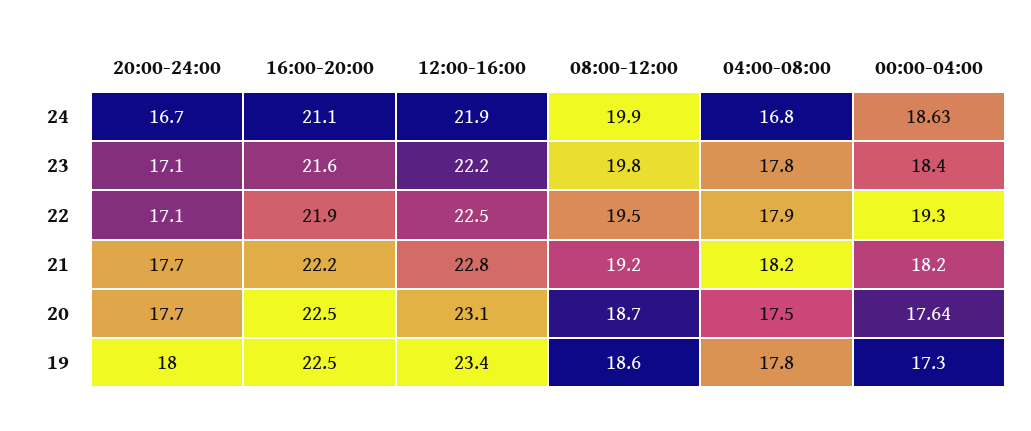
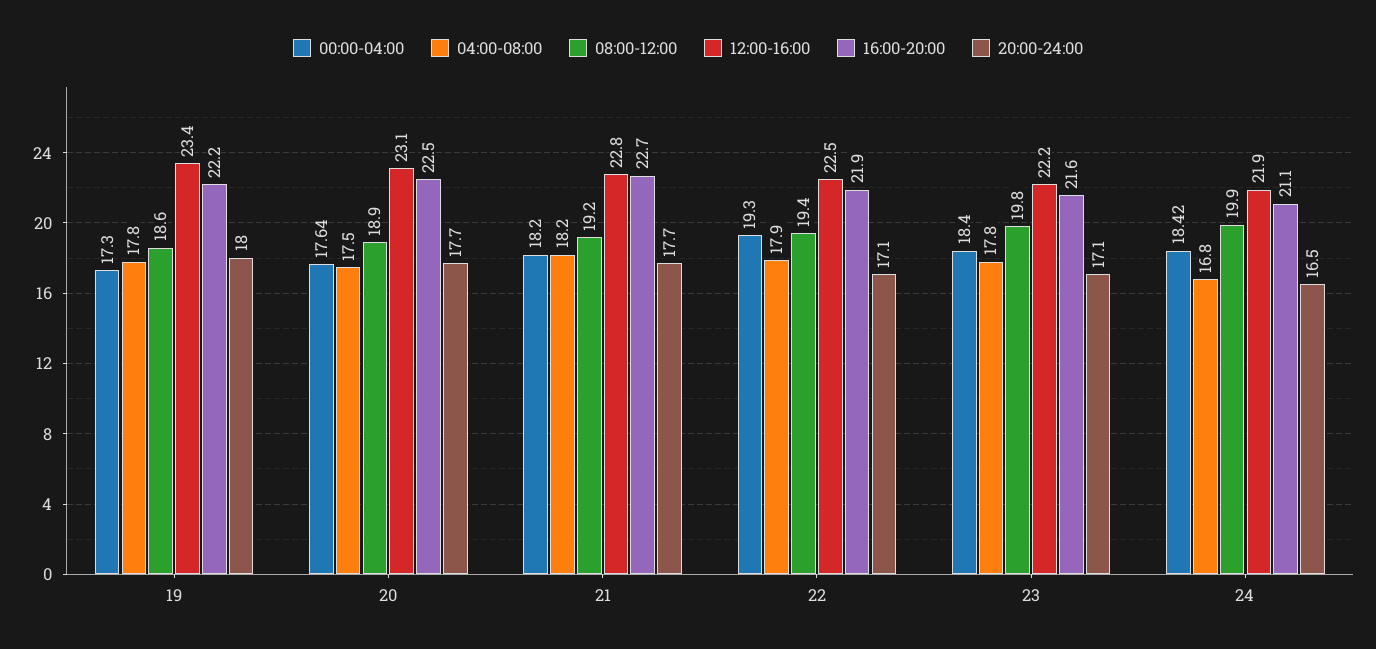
20:00-24:00, 24: 16.7 -> 16.5
00:00-04:00, 24: 18.63 -> 18.42
08:00-12:00, 22: 19.5 -> 19.4
16:00-20:00, 21: 22.2 -> 22.7
08:00-12:00, 20: 18.7 -> 18.9
16:00-20:00, 19: 22.5 -> 22.2

